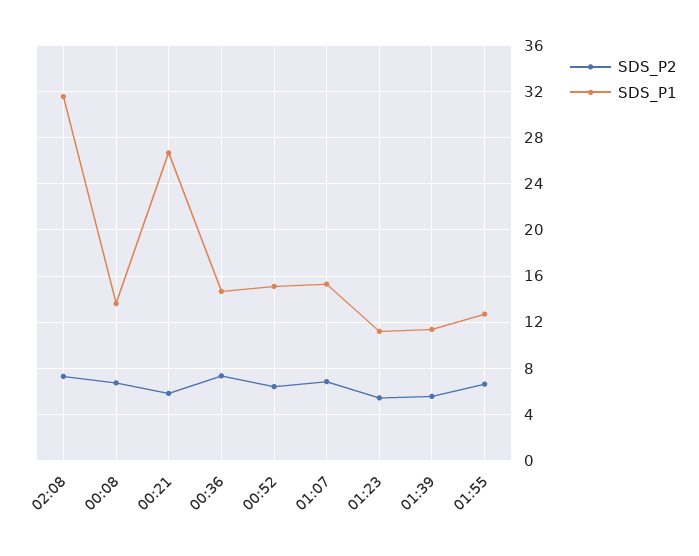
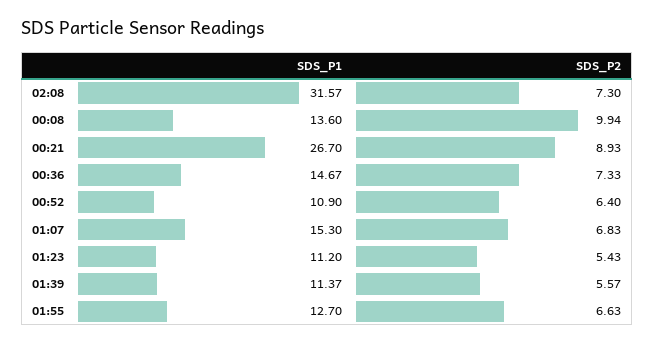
SDS_P2, 00:08: 7 -> 9.94
SDS_P2, 00:21: 6 -> 8.93
SDS_P1, 00:52: 15 -> 10.9

